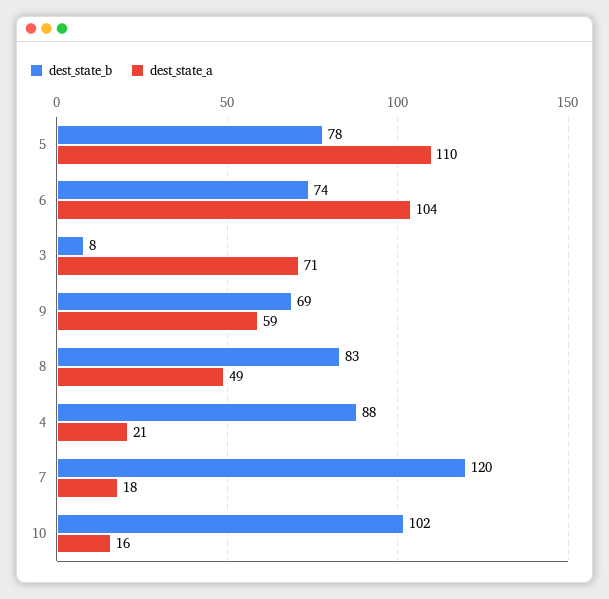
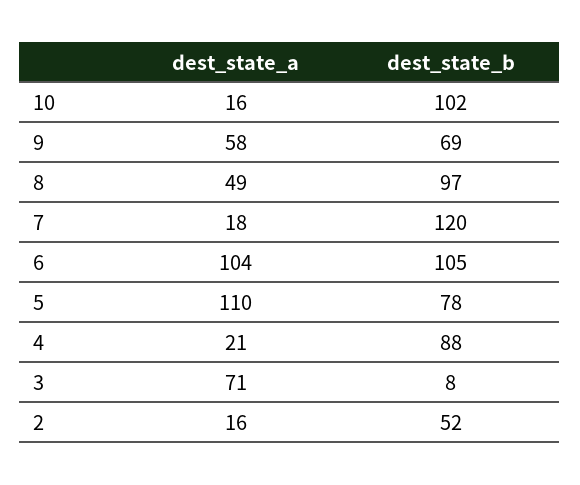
dest_state_b, 6: 74 -> 105
dest_state_a, 9: 59 -> 58
dest_state_b, 8: 83 -> 97
dest_state_a, 2: none -> 16
dest_state_b, 2: none -> 52

